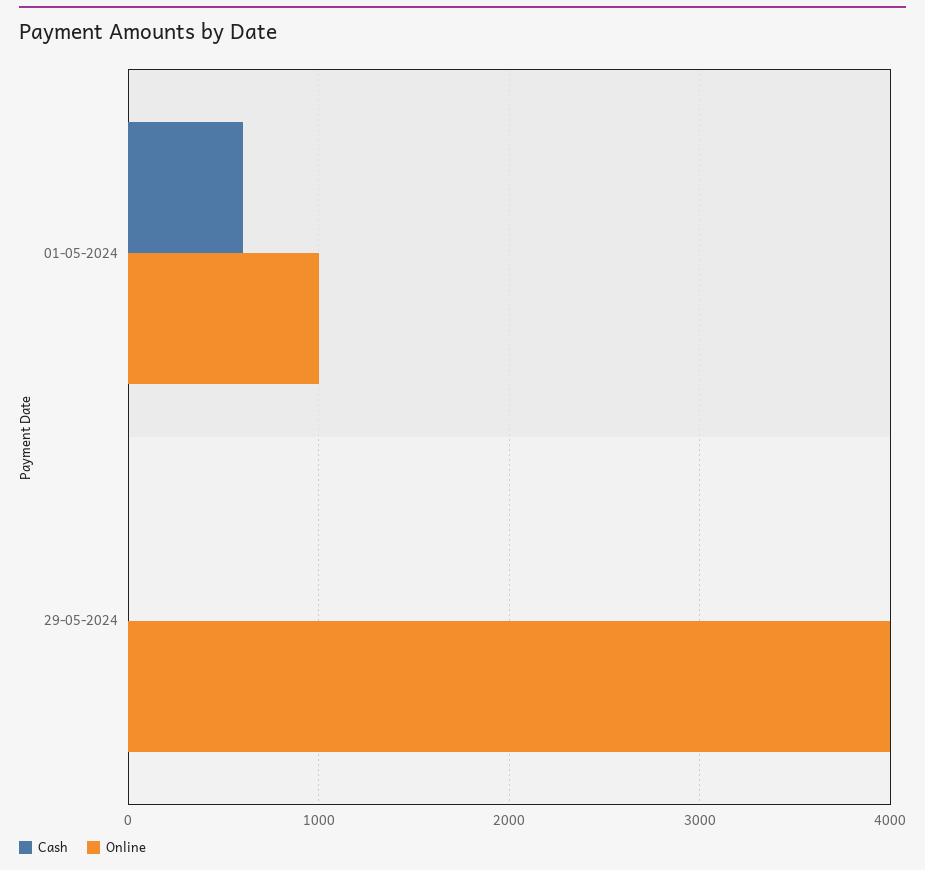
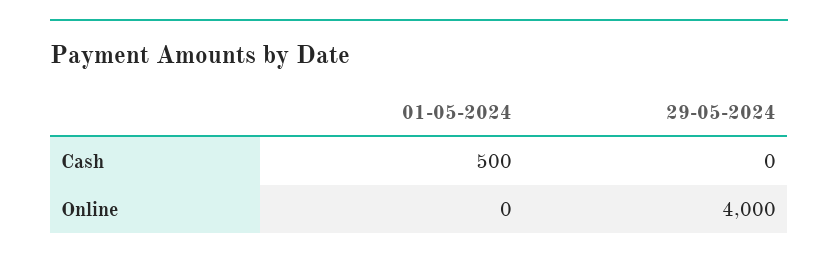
Cash, 01-05-2024: 600 -> 500
Online, 01-05-2024: 1000 -> 0

